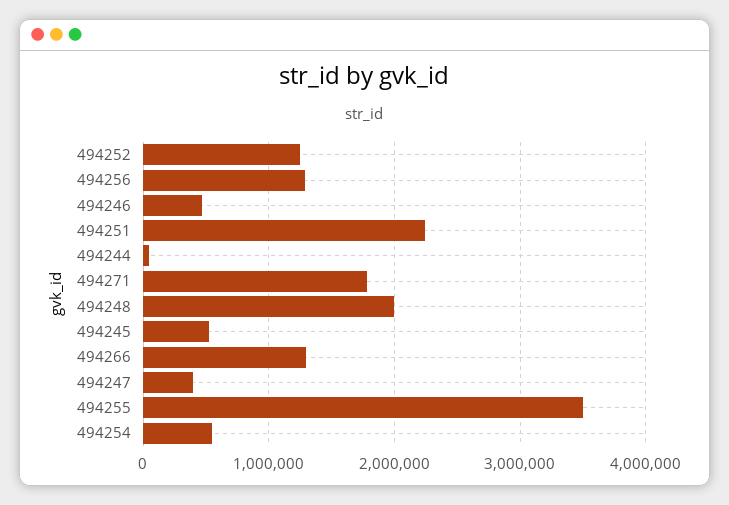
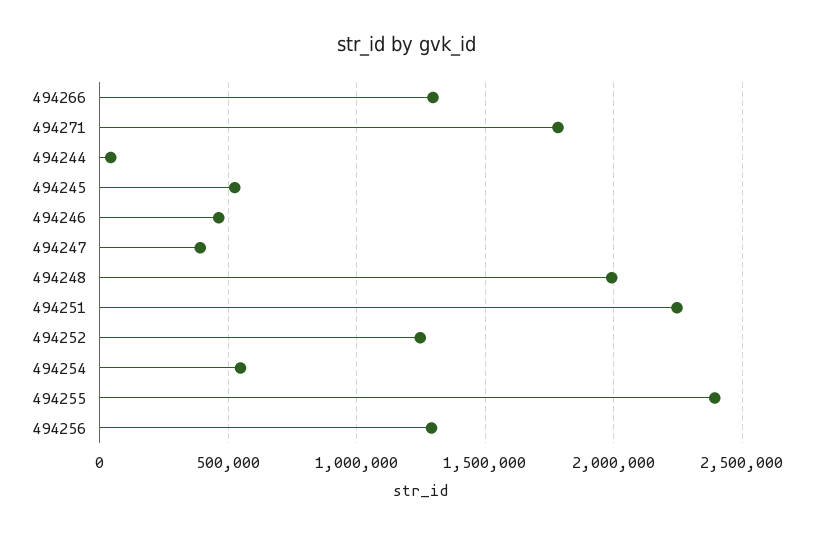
494255: 3500000 -> 2400000

